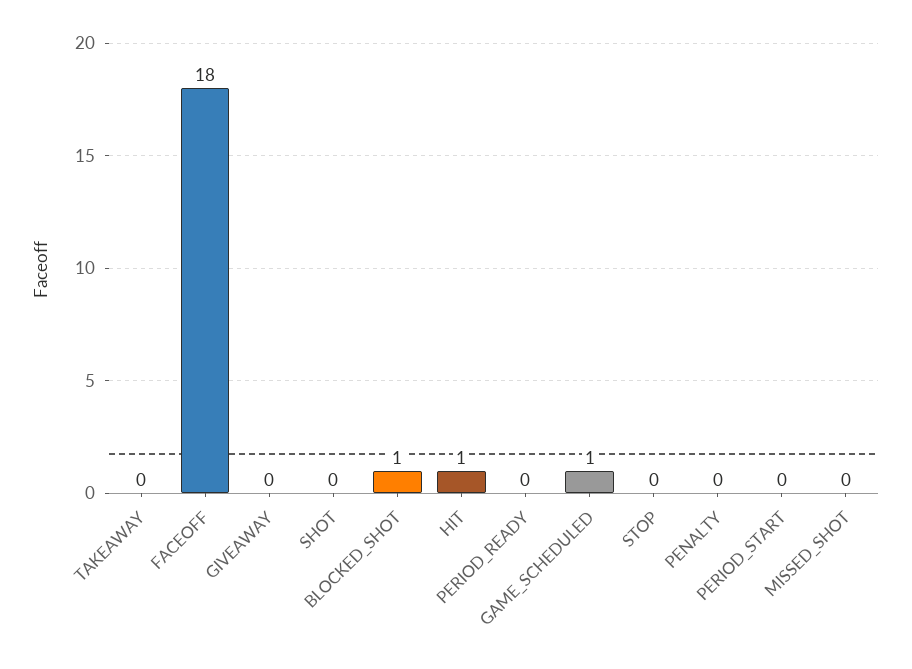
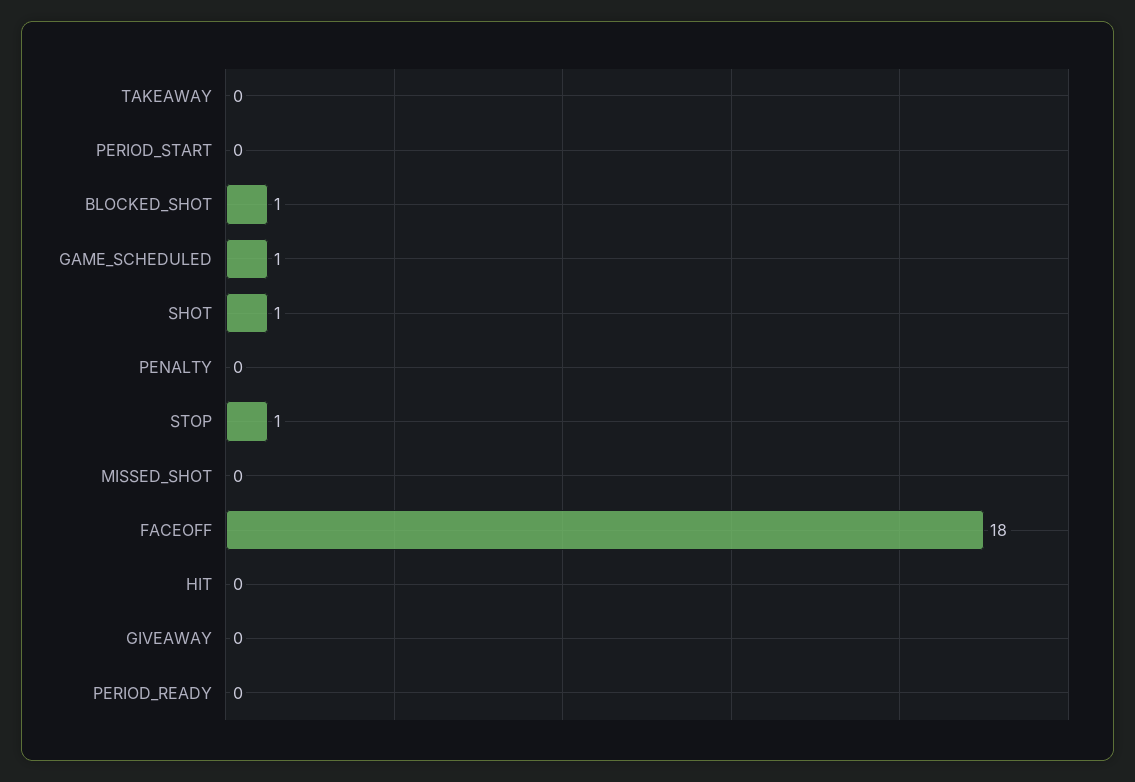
SHOT: 0 -> 1
HIT: 1 -> 0
STOP: 0 -> 1

